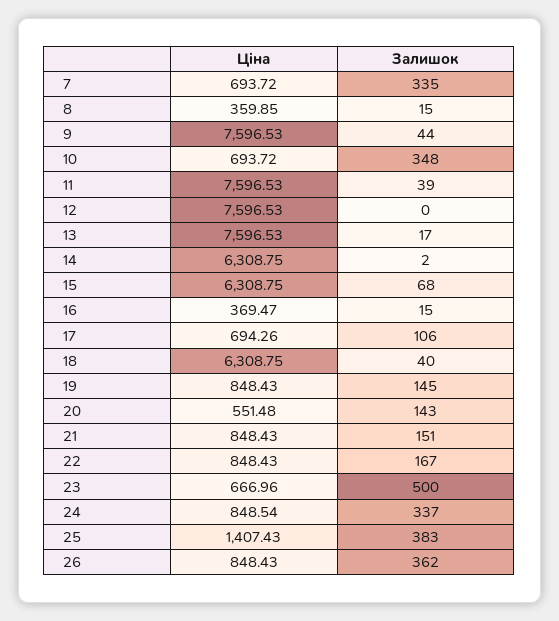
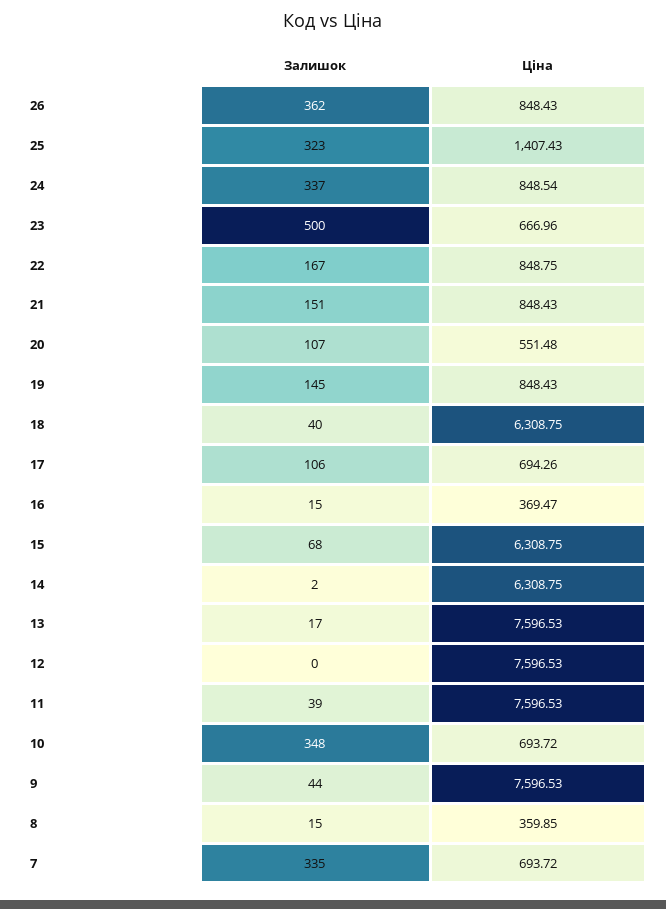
Залишок, 20: 143 -> 107
Ціна, 22: 848.43 -> 848.75
Залишок, 25: 383 -> 323

